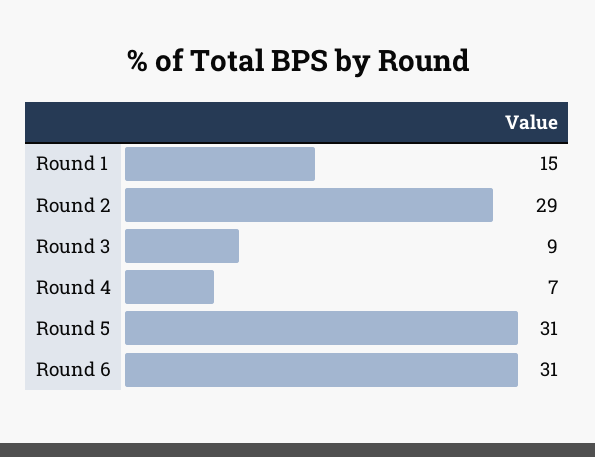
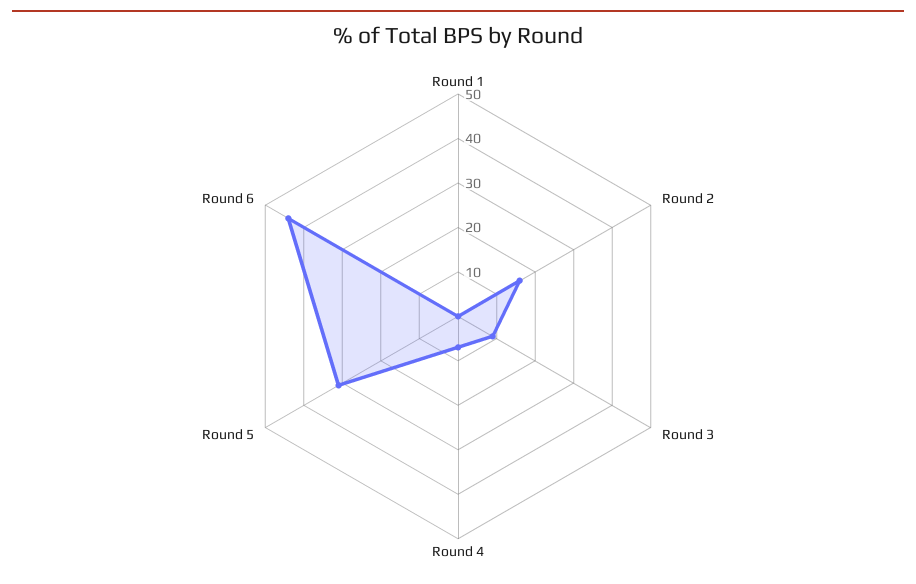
Round 1: 15 -> 0
Round 2: 29 -> 15
Round 6: 31 -> 45

